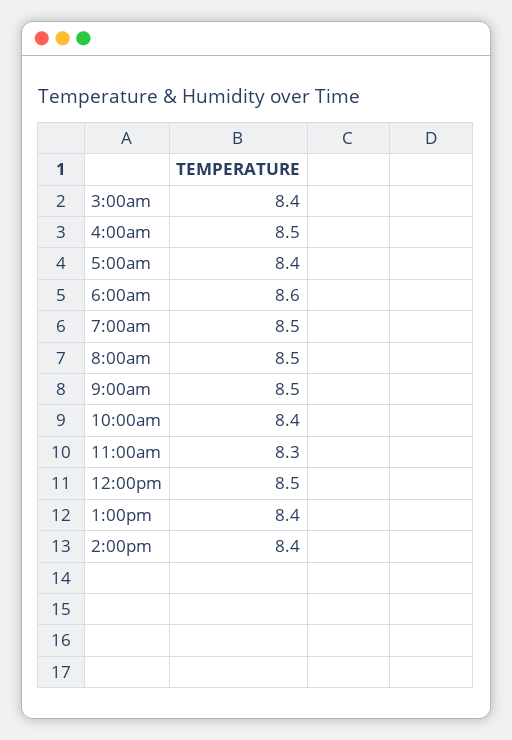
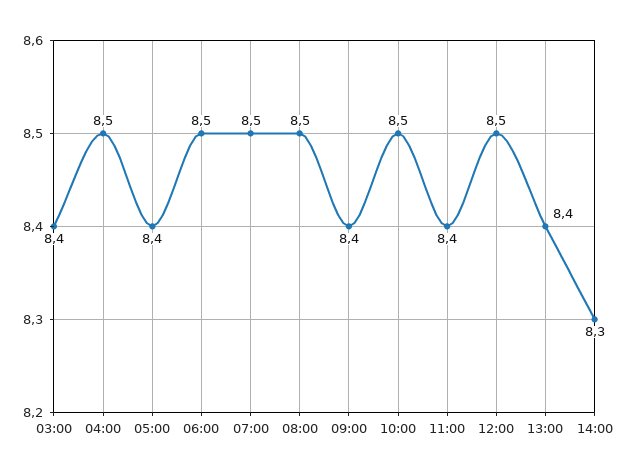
6:00am: 8.6 -> 8.5
9:00am: 8.5 -> 8.4
10:00am: 8.4 -> 8.5
11:00am: 8.3 -> 8.4
2:00pm: 8.4 -> 8.3

